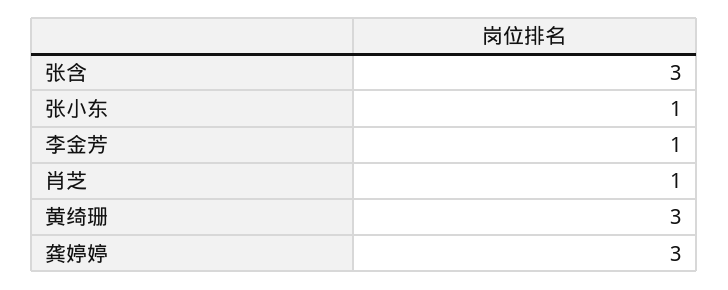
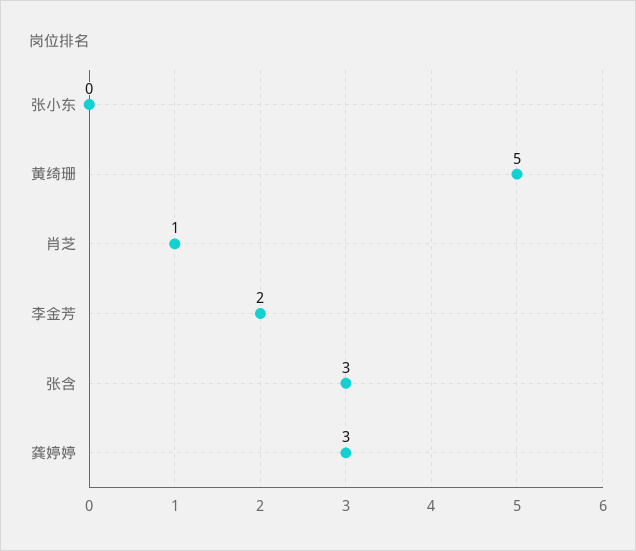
张小东: 1 -> 0
李金芳: 1 -> 2
黄绮珊: 3 -> 5

